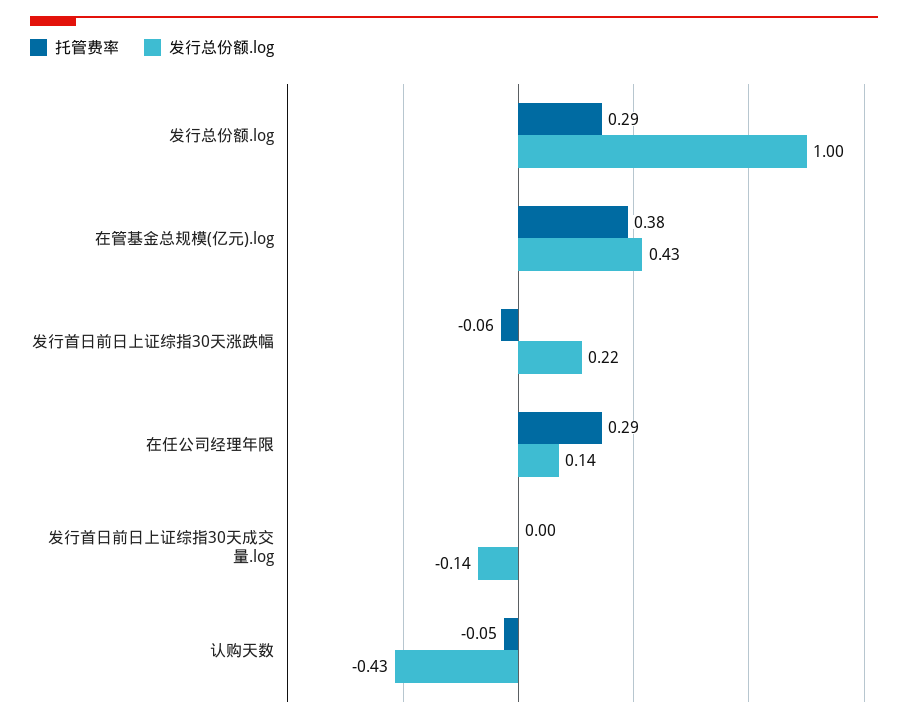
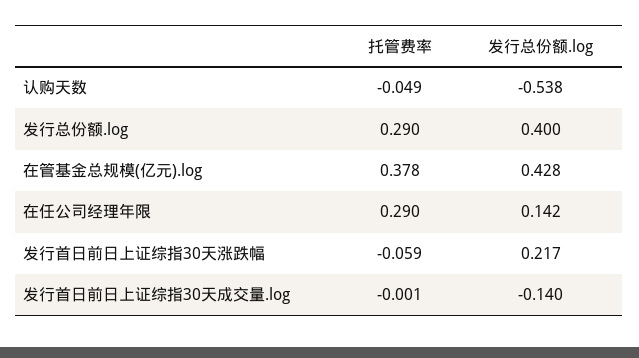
发行总份额.log, 发行总份额.log: 1 -> 0.4
发行总份额.log, 认购天数: -0.43 -> -0.538

